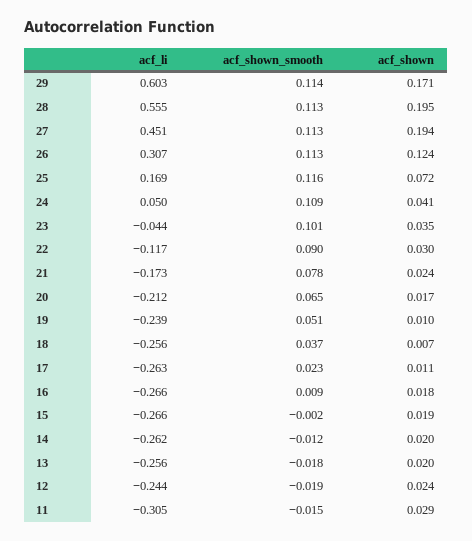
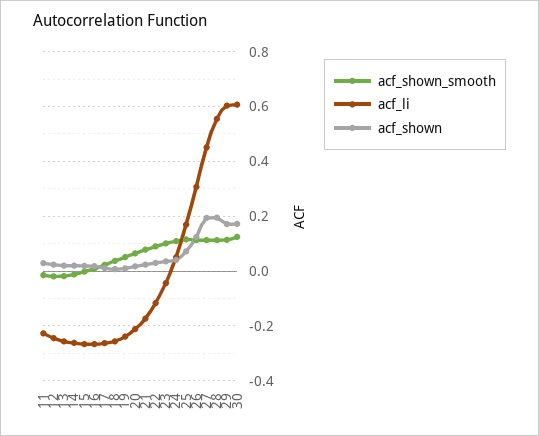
acf_li, 11: -0.305 -> -0.225
acf_shown_smooth, 30: none -> 0.125
acf_li, 30: none -> 0.6
acf_shown, 30: none -> 0.175

